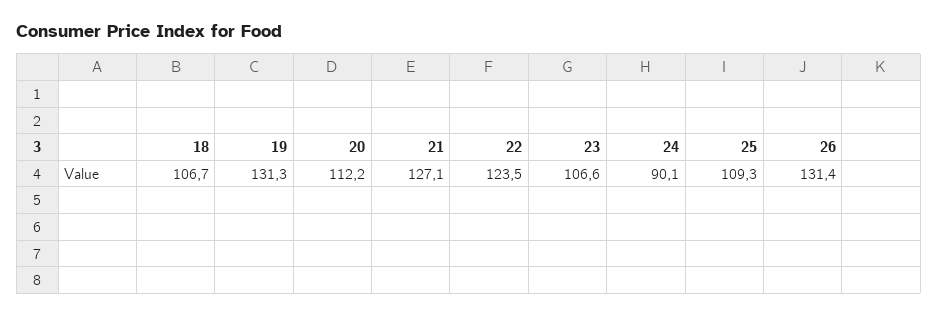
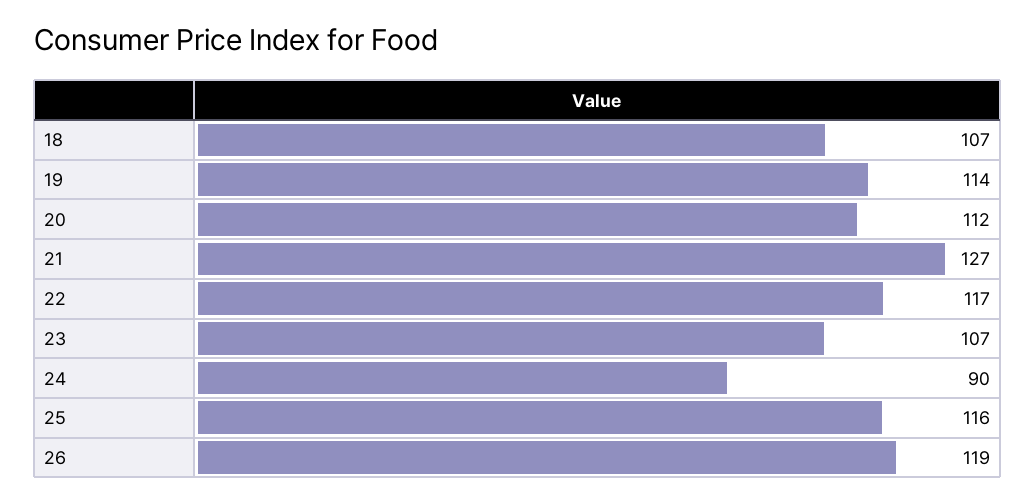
19: 131.3 -> 114
22: 123.5 -> 117
25: 109.3 -> 116
26: 131.4 -> 119

